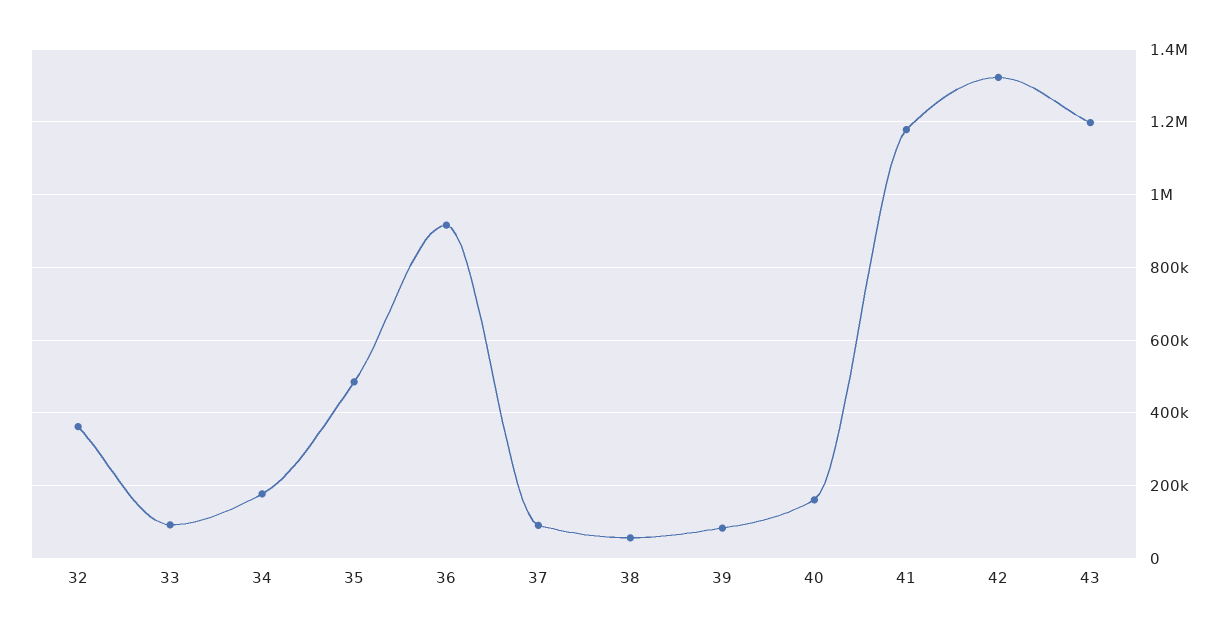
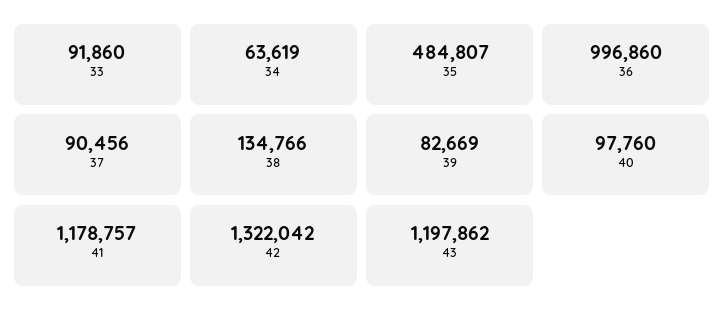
32: 360000 -> none
34: 180000 -> 63619
36: 920000 -> 996860
38: 60000 -> 134766
40: 160000 -> 97760

